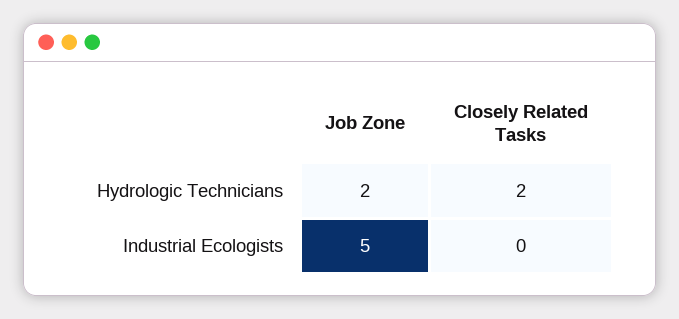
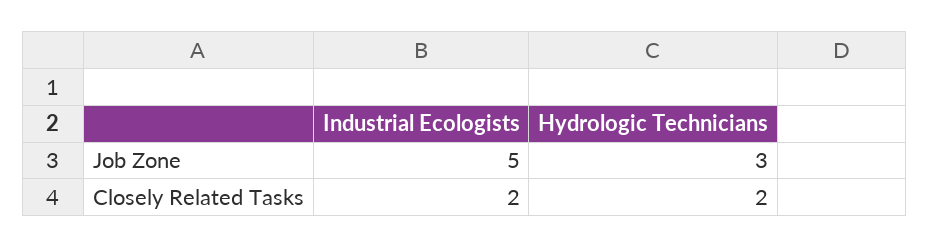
Job Zone, Hydrologic Technicians: 2 -> 3
Closely Related Tasks, Industrial Ecologists: 0 -> 2

